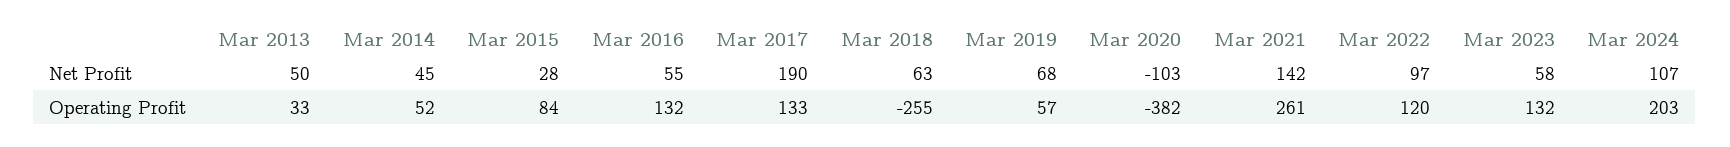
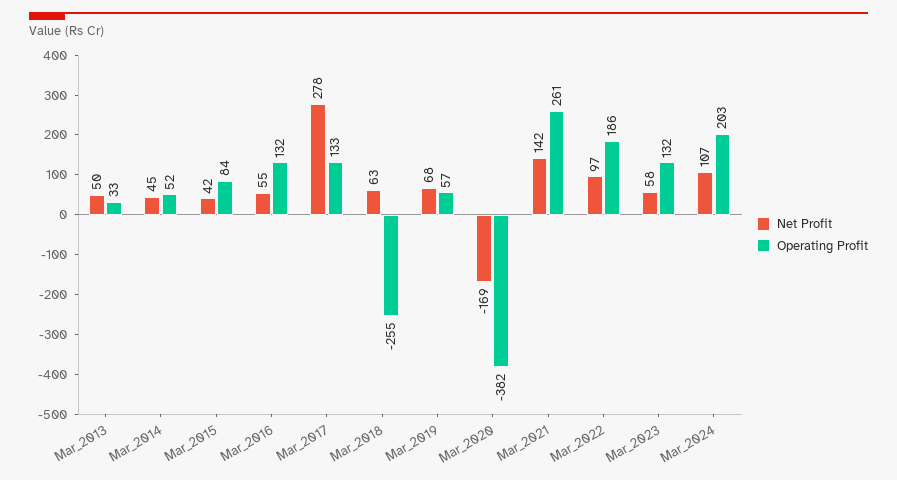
Net Profit, Mar 2015: 28 -> 42
Net Profit, Mar 2017: 190 -> 278
Net Profit, Mar 2020: -103 -> -169
Operating Profit, Mar 2022: 120 -> 186

